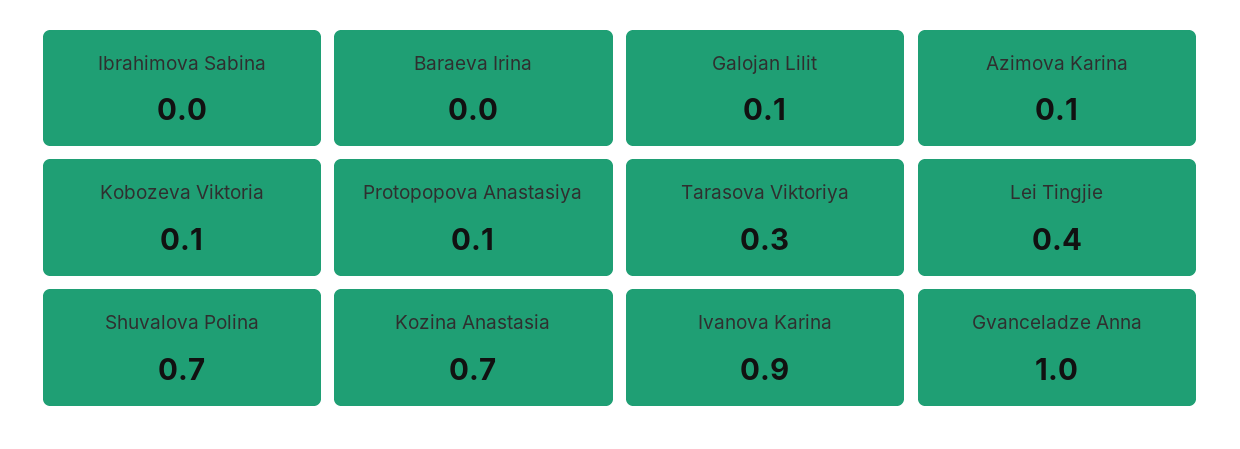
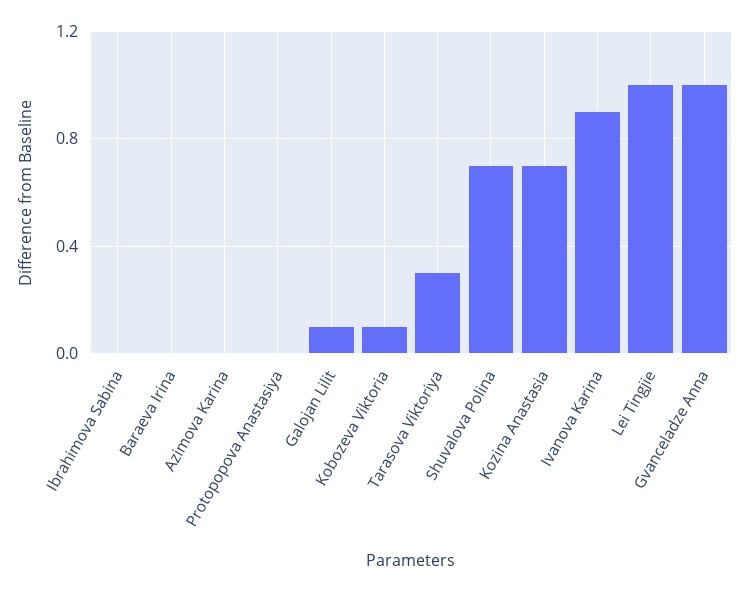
Azimova Karina: 0.1 -> 0
Protopopova Anastasiya: 0.1 -> 0
Lei Tingjie: 0.4 -> 1

